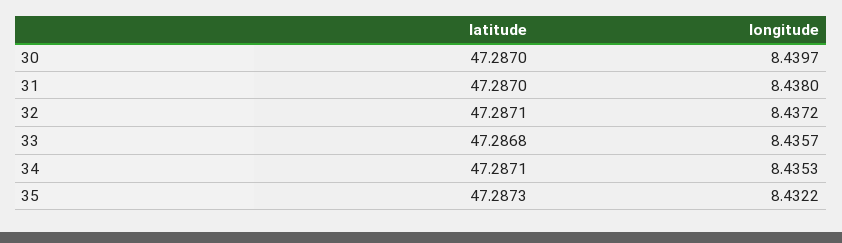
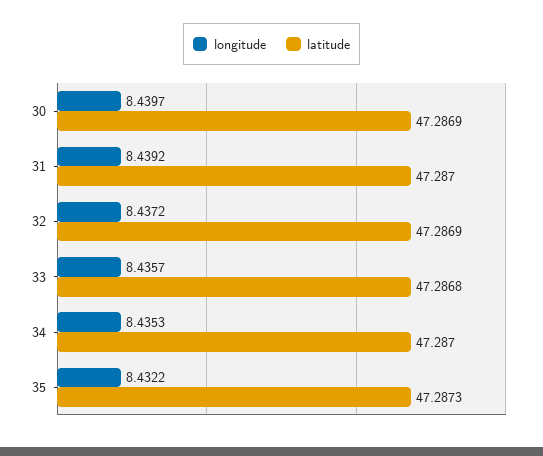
latitude, 30: 47.287 -> 47.2869
longitude, 31: 8.438 -> 8.4392
latitude, 32: 47.2871 -> 47.2869
latitude, 34: 47.2871 -> 47.287

